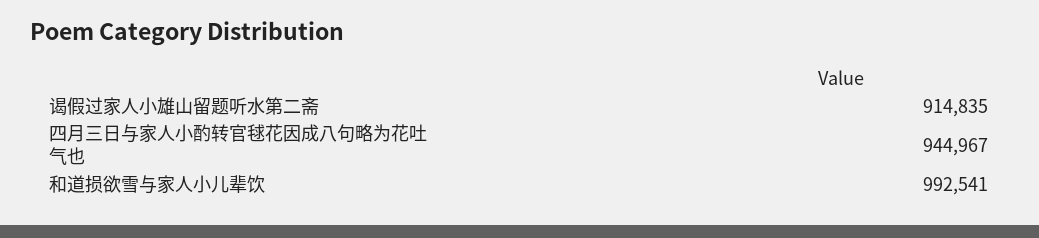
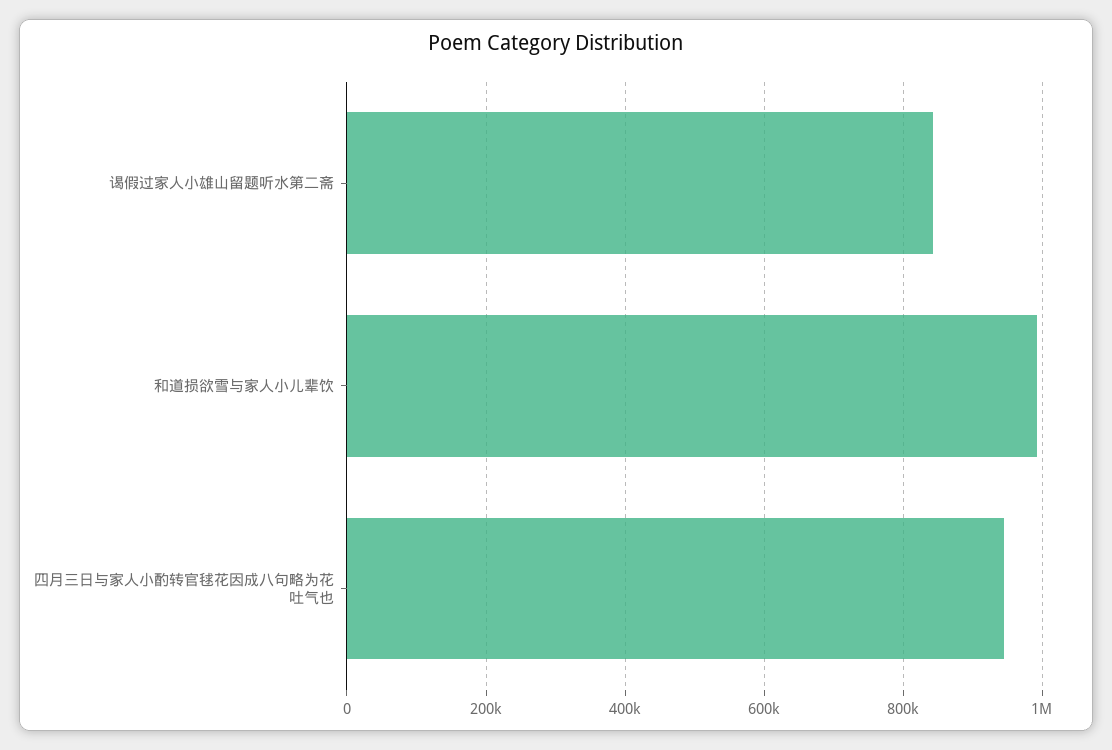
谒假过家人小雄山留题听水第二斋: 914835 -> 840000

